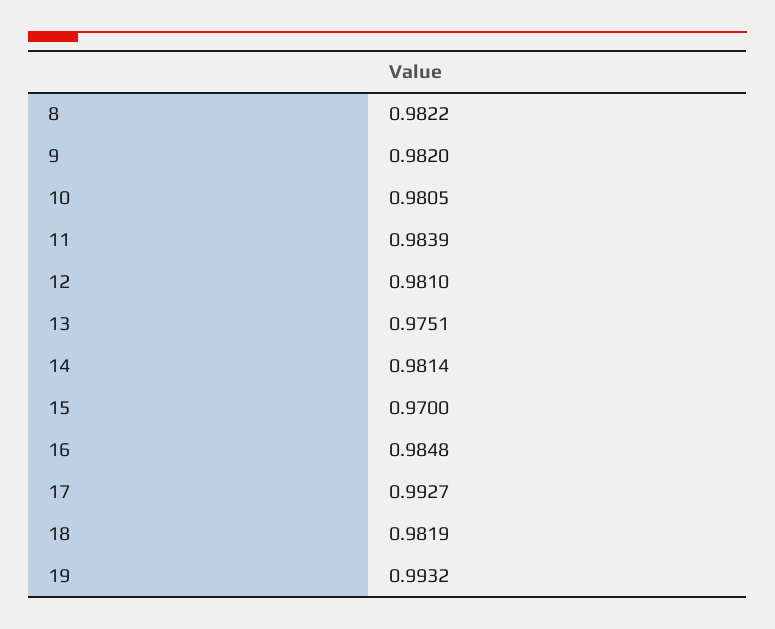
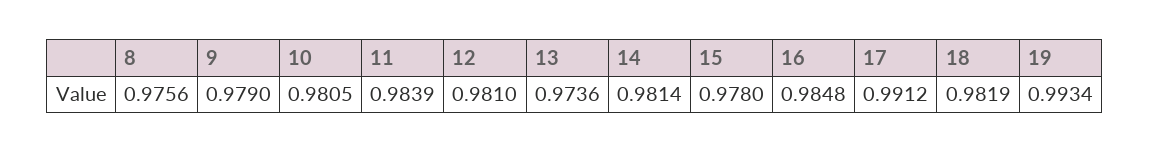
8: 0.9822 -> 0.9756
9: 0.982 -> 0.979
13: 0.9751 -> 0.9736
15: 0.97 -> 0.978
17: 0.9927 -> 0.9912
19: 0.9932 -> 0.9934

